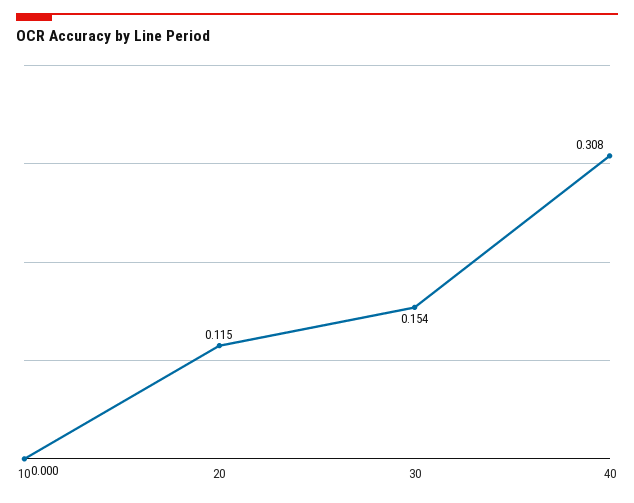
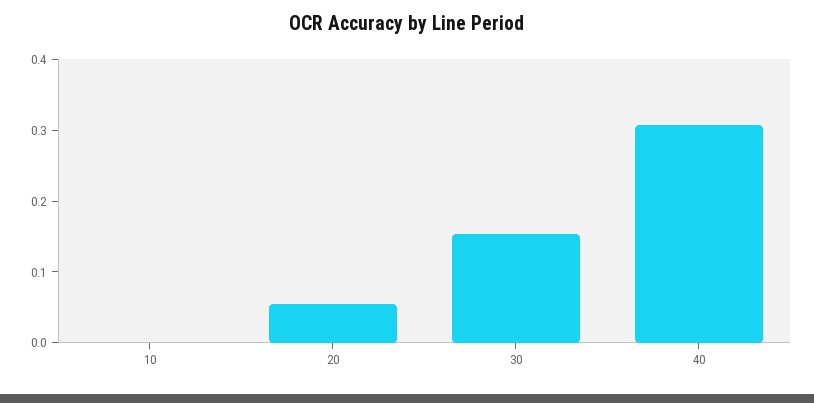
20: 0.115 -> 0.06

